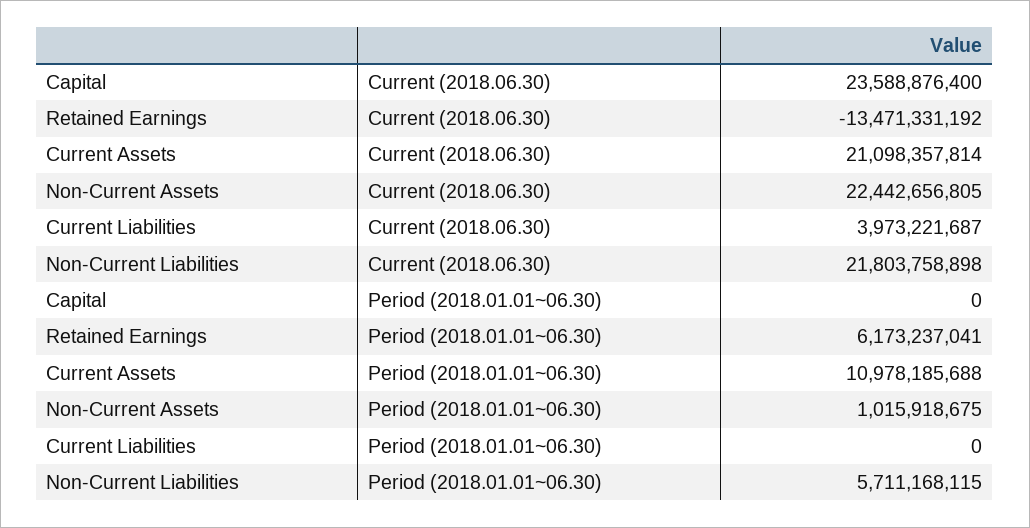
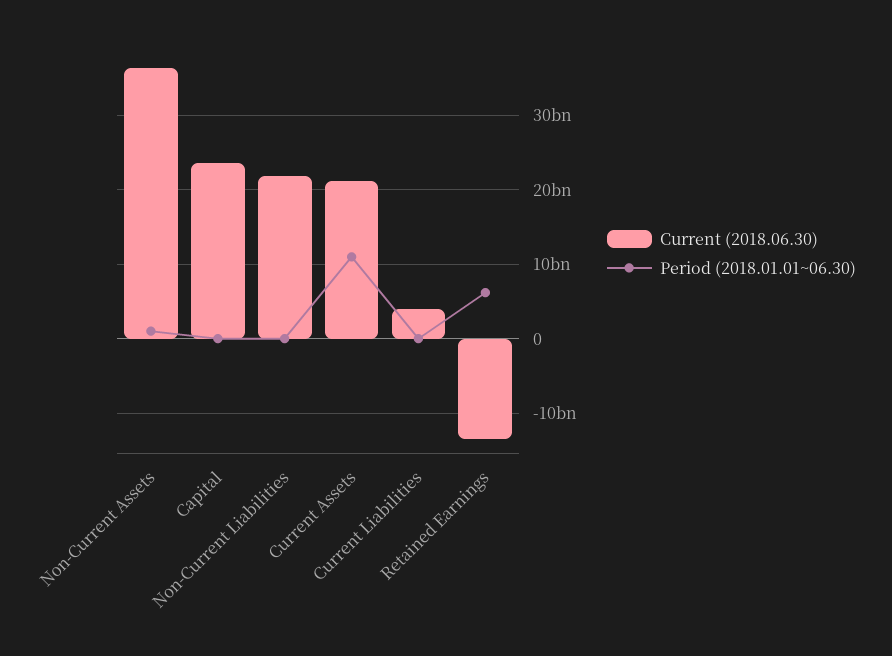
Current (2018.06.30), Non-Current Assets: 22442656805 -> 36000000000
Period (2018.01.01~06.30), Non-Current Liabilities: 5711168115 -> 0

